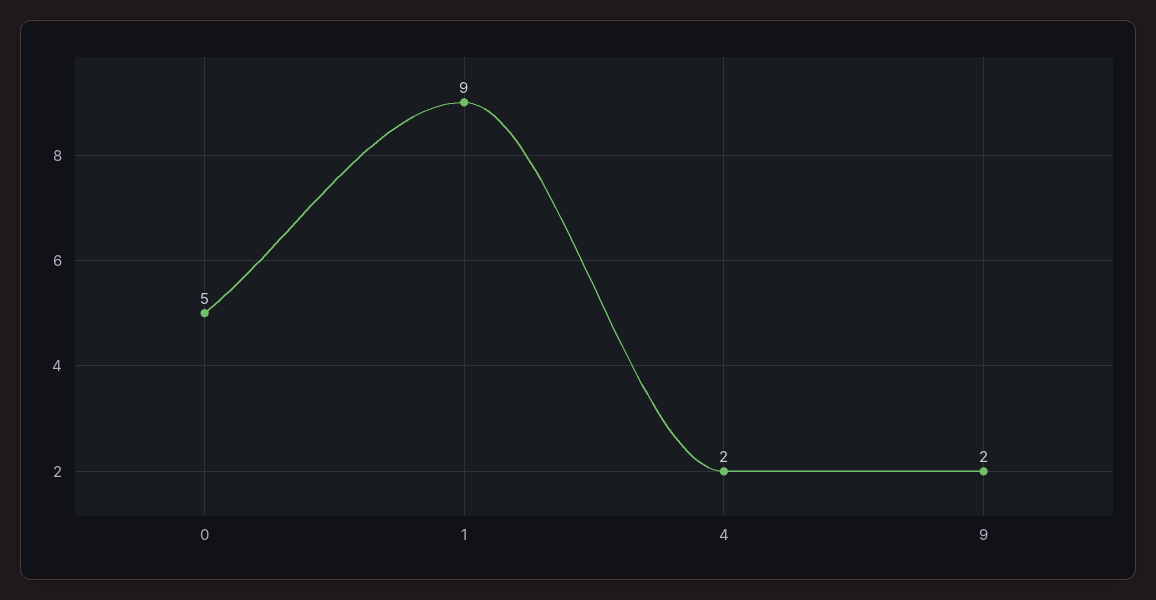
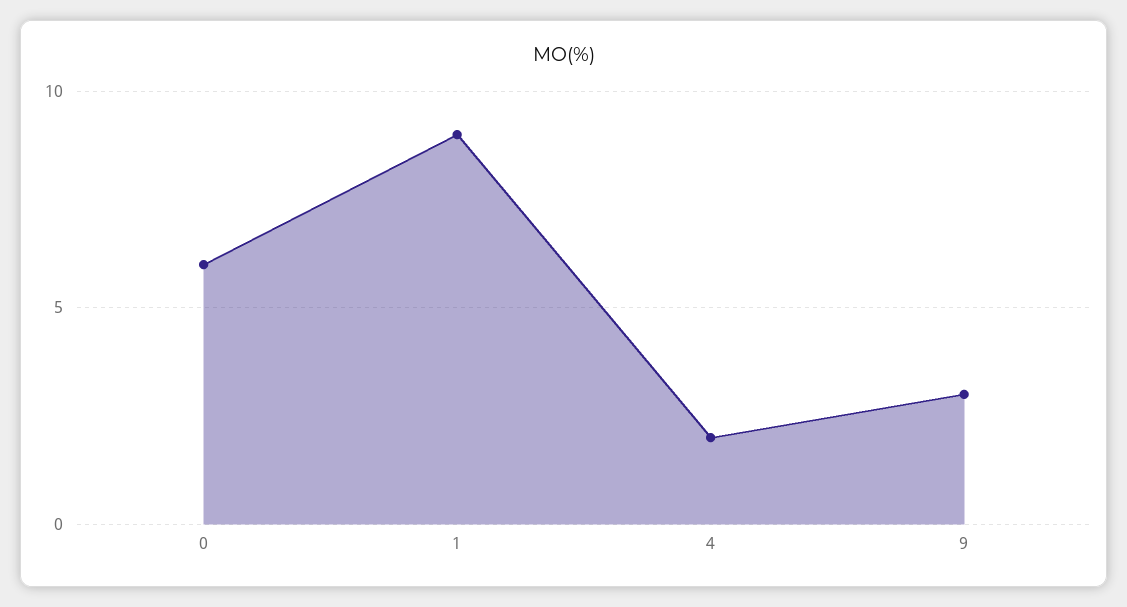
0: 5 -> 6
9: 2 -> 3

